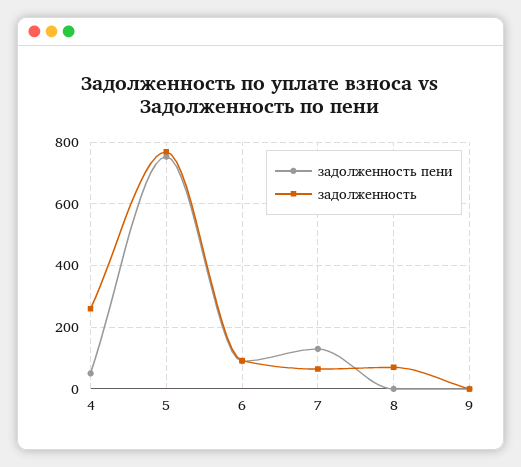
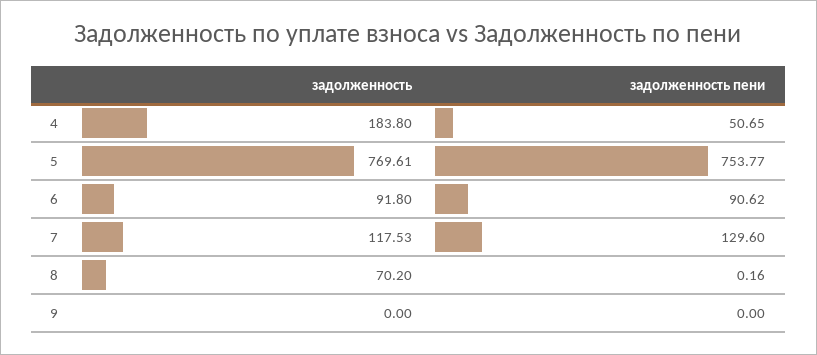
задолженность, 4: 260 -> 183.8
задолженность, 7: 60 -> 117.53

